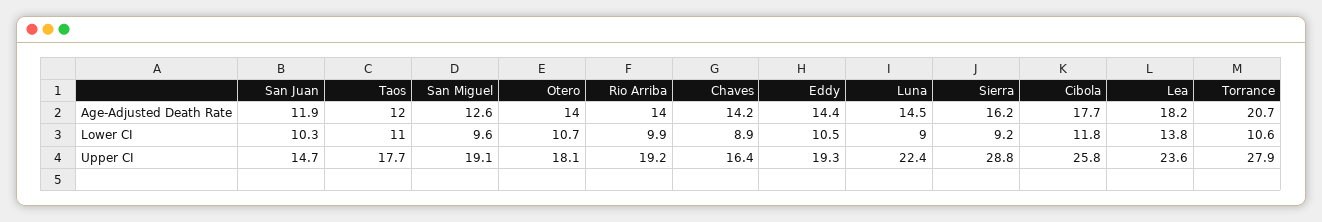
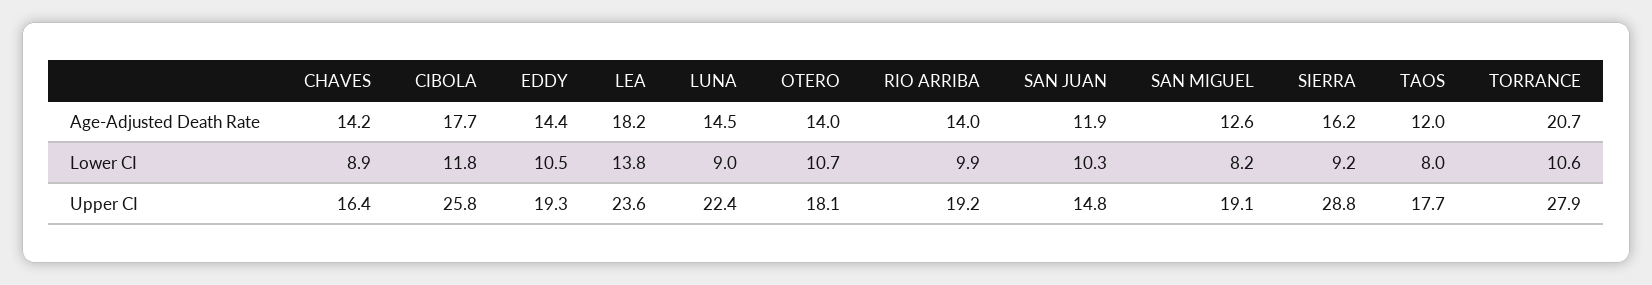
Taos, Lower CI: 11 -> 8
San Miguel, Lower CI: 9.6 -> 8.2
San Juan, Upper CI: 14.7 -> 14.8

